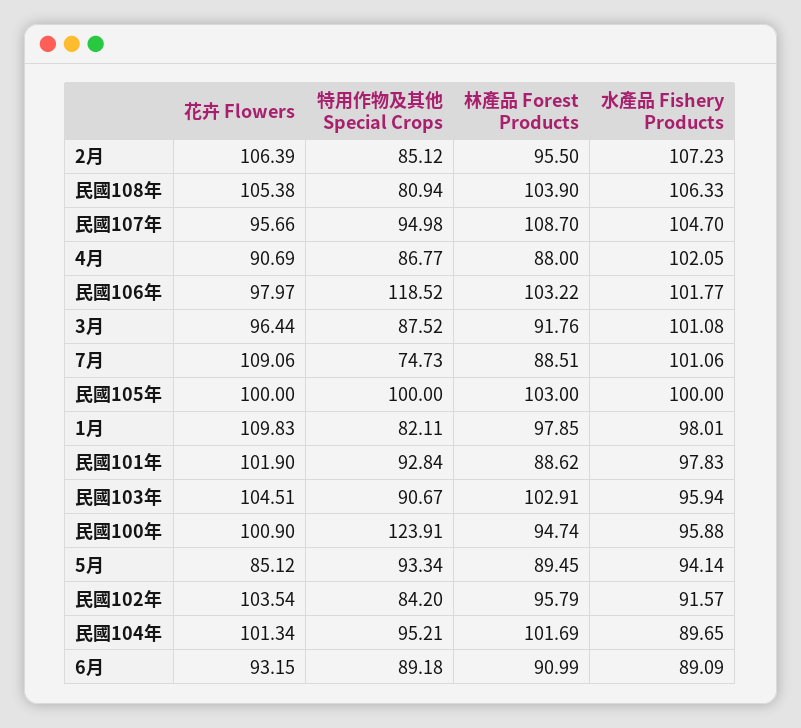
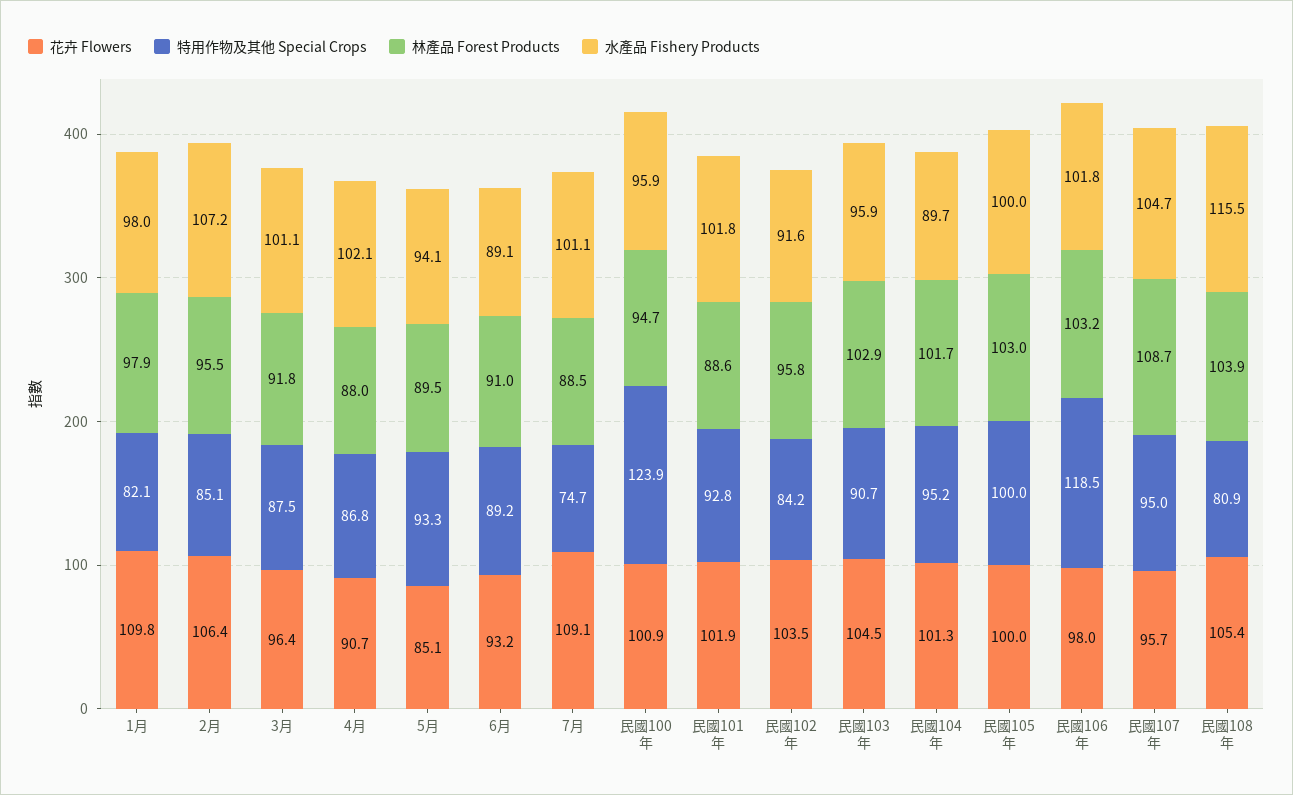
水產品 Fishery Products, 民國108年: 106.33 -> 115.5
水產品 Fishery Products, 民國101年: 97.83 -> 101.8

